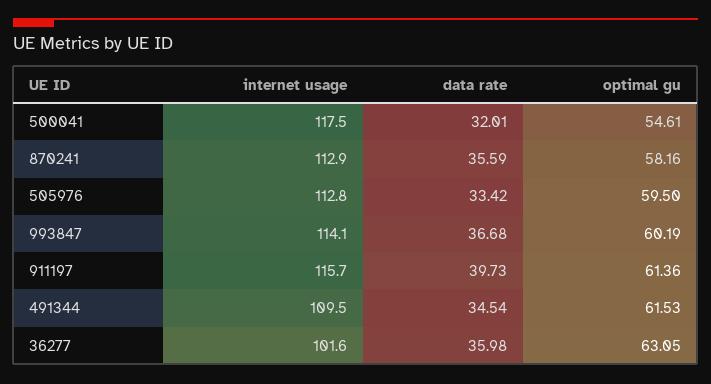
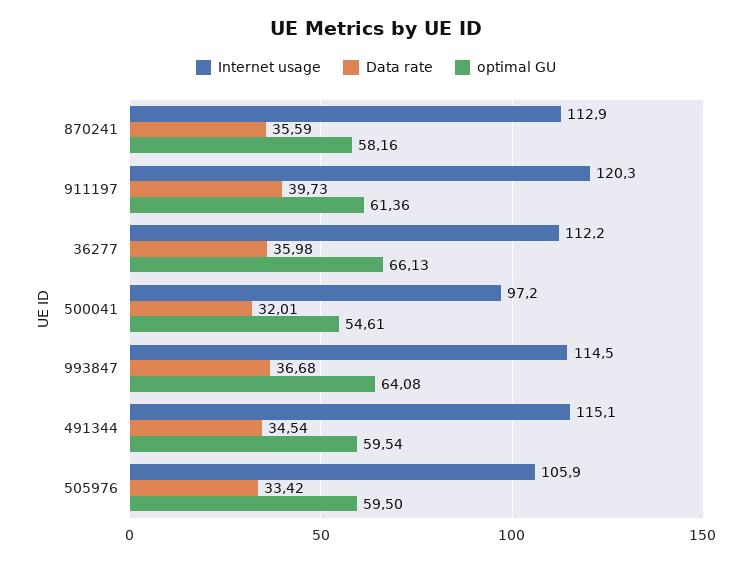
internet usage, 500041: 117.5 -> 97.2
internet usage, 505976: 112.8 -> 105.9
internet usage, 993847: 114.1 -> 114.5
optimal gu, 993847: 60.19 -> 64.08
internet usage, 911197: 115.7 -> 120.3
internet usage, 491344: 109.5 -> 115.1
optimal gu, 491344: 61.53 -> 59.54
internet usage, 36277: 101.6 -> 112.2
optimal gu, 36277: 63.05 -> 66.13

